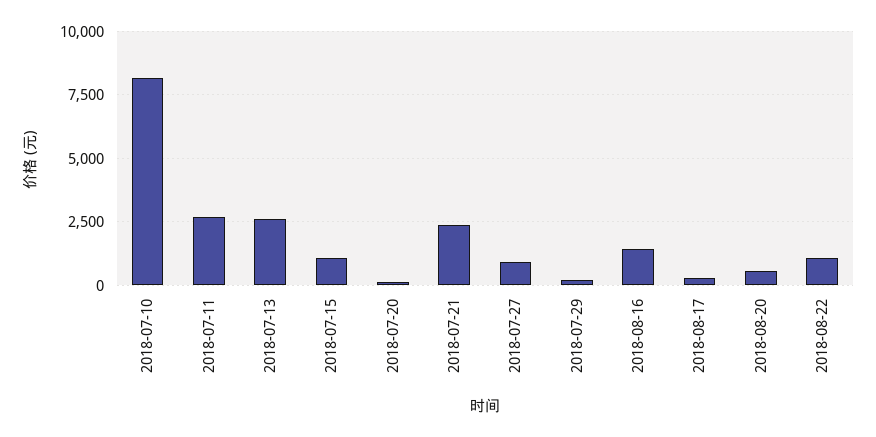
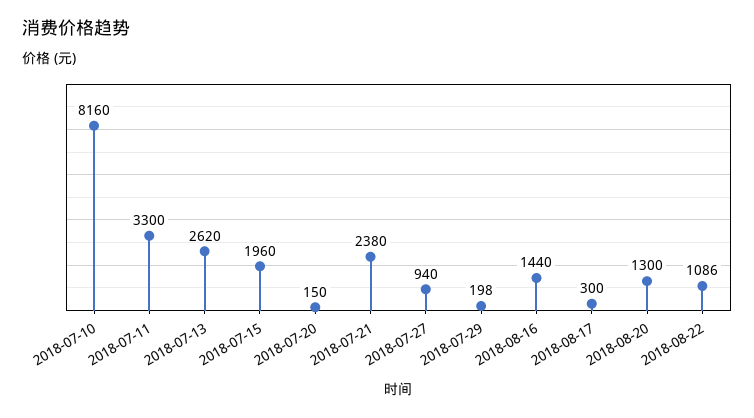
2018-07-11: 2750 -> 3300
2018-07-15: 1000 -> 1960
2018-08-20: 500 -> 1300

